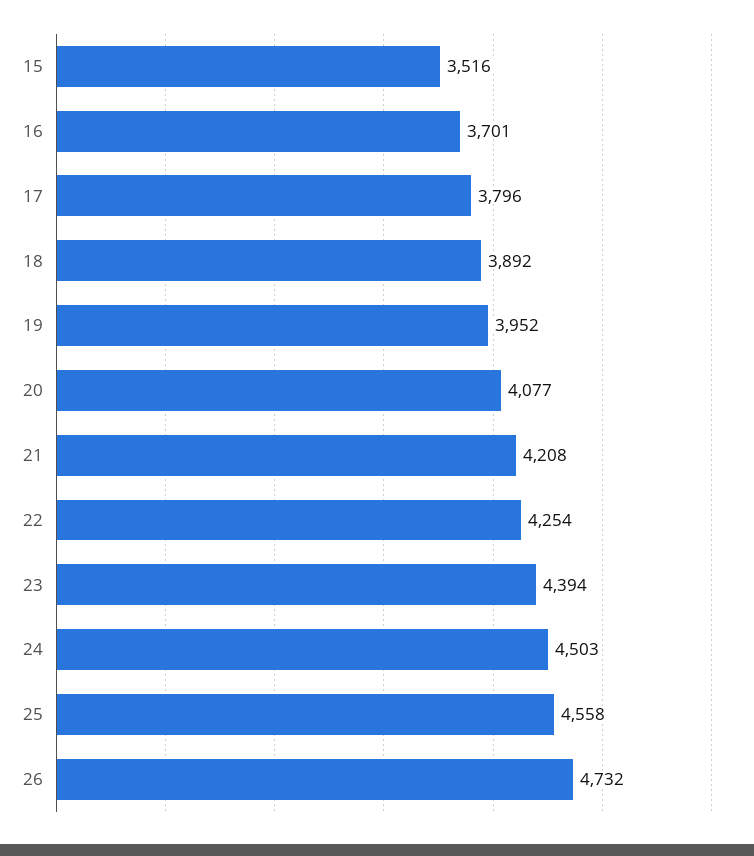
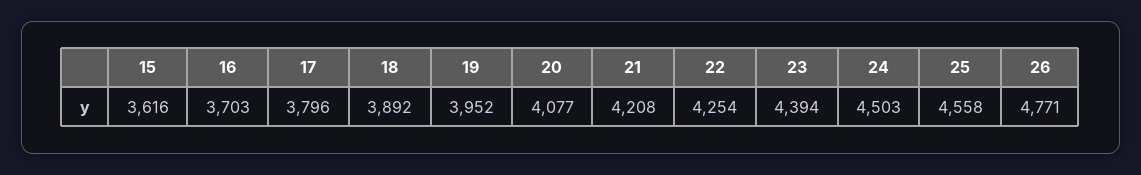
15: 3516 -> 3616
16: 3701 -> 3703
26: 4732 -> 4771

